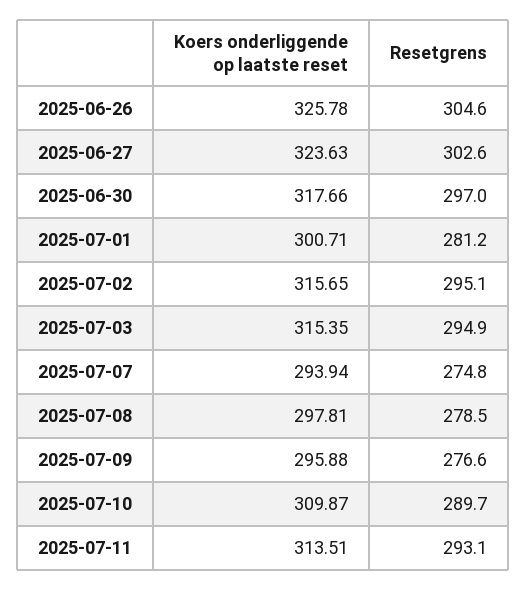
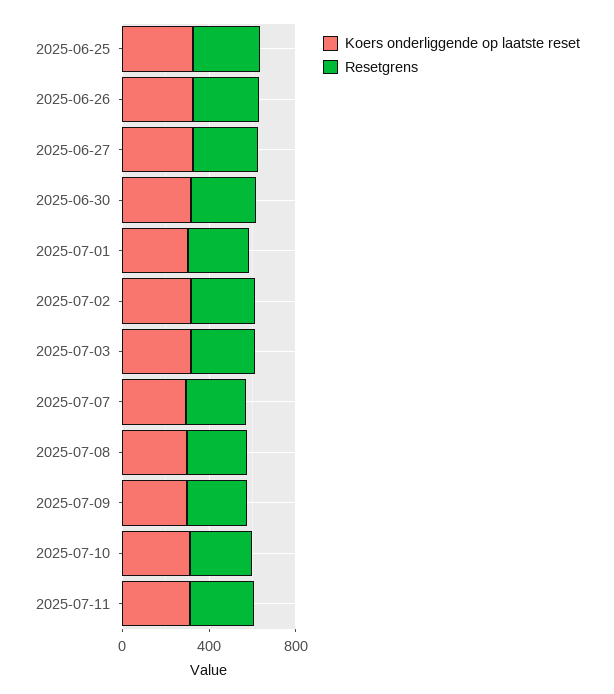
Koers onderliggende op laatste reset, 2025-06-25: none -> 300
Resetgrens, 2025-06-25: none -> 300

